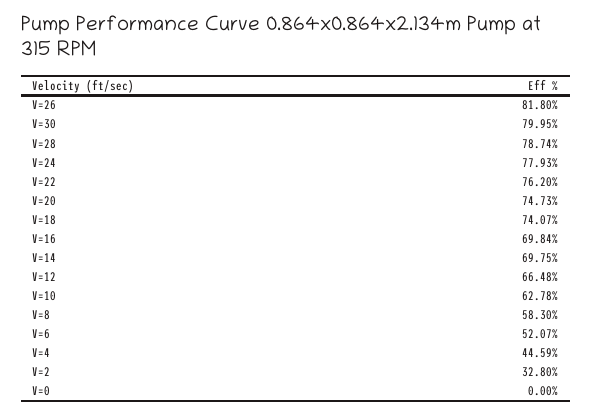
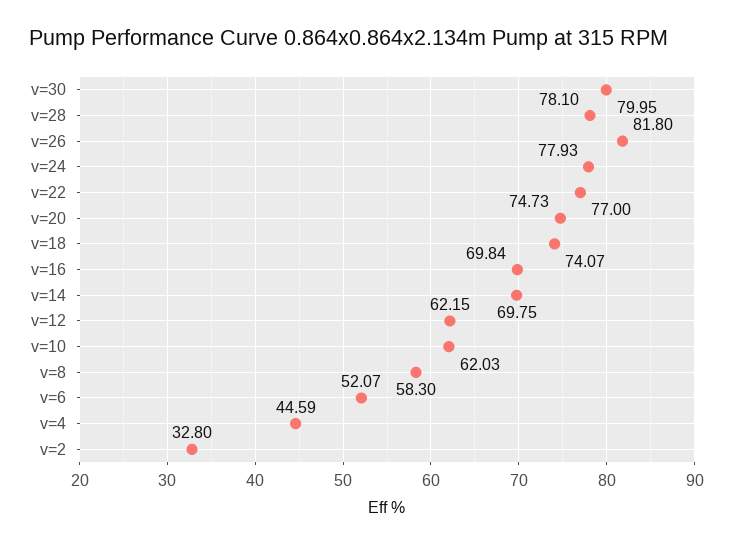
V=28: 78.74 -> 78.1
V=22: 76.2 -> 77
V=12: 66.48 -> 62.15
V=10: 62.78 -> 62.03
V=0: 0 -> none

